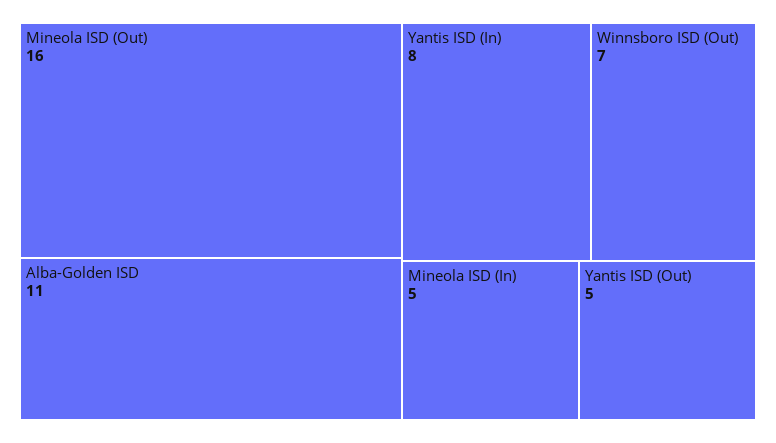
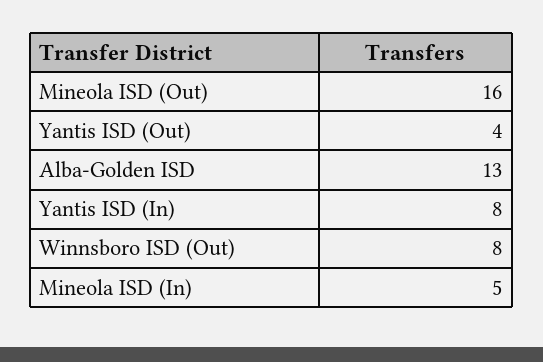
Alba-Golden ISD: 11 -> 13
Winnsboro ISD (Out): 7 -> 8
Yantis ISD (Out): 5 -> 4

